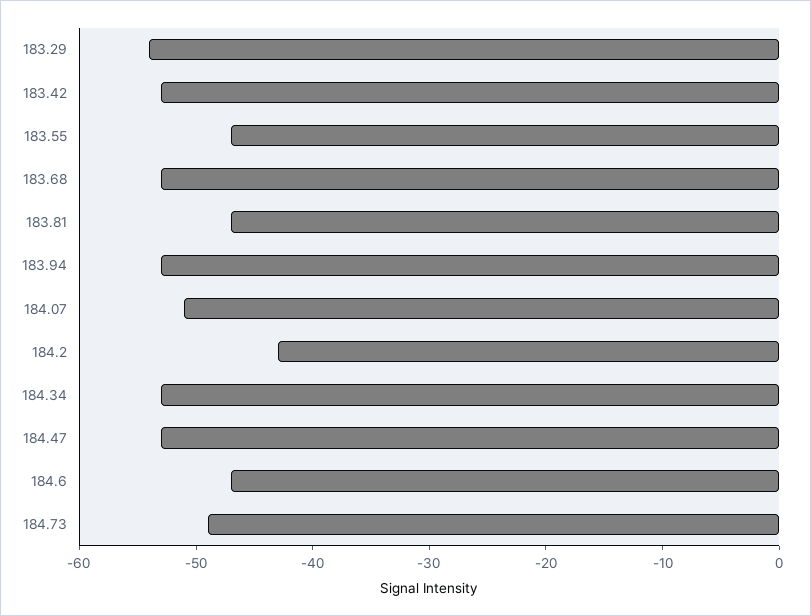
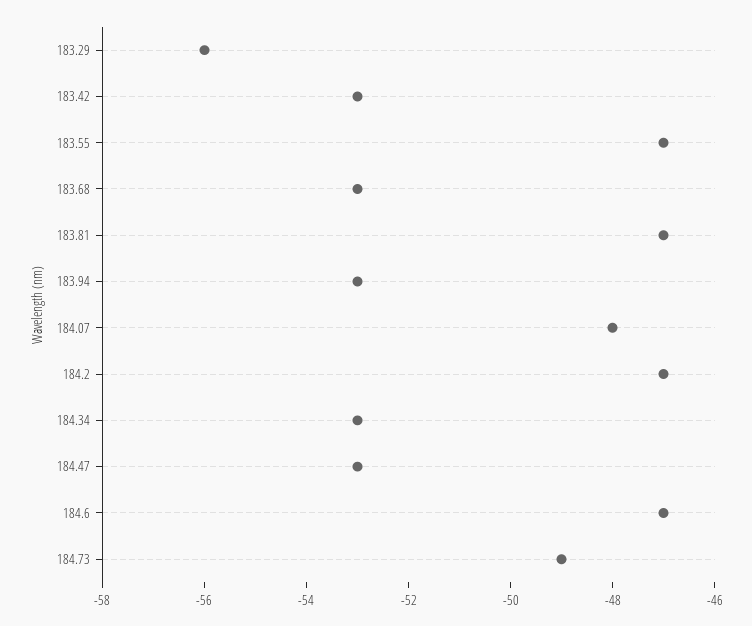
183.29: -54 -> -56
184.07: -51 -> -48
184.2: -43 -> -47

